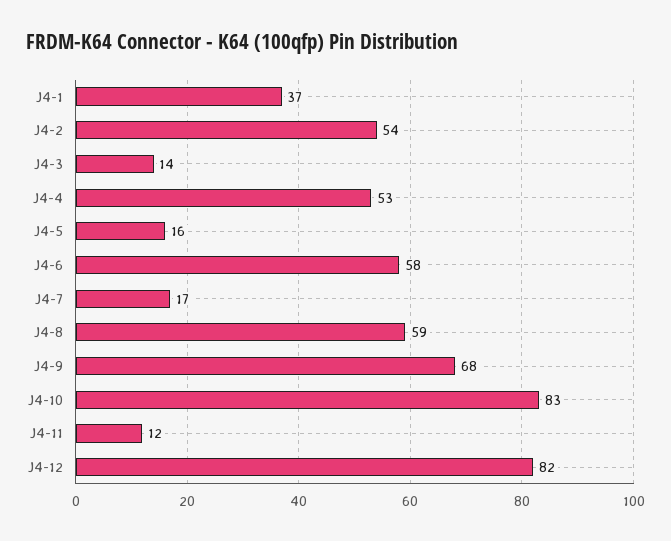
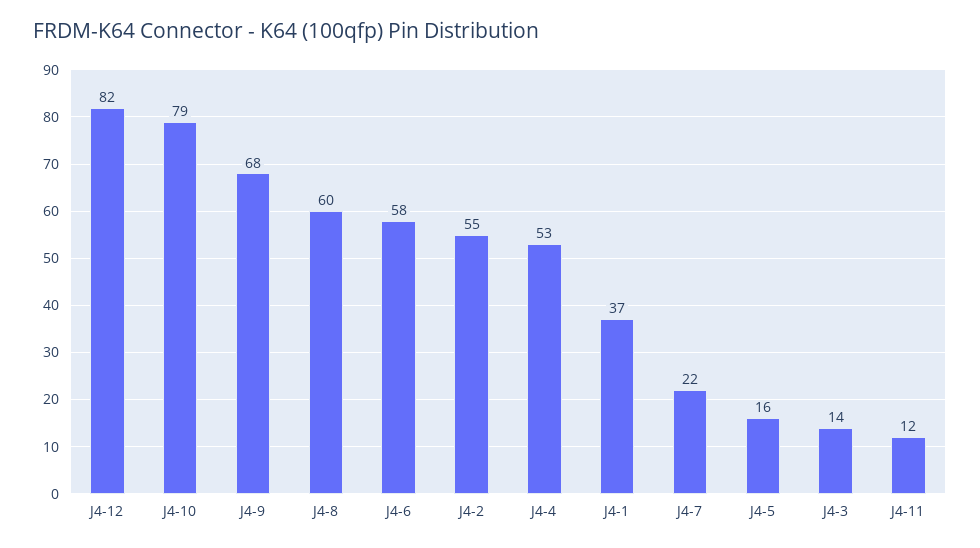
J4-2: 54 -> 55
J4-7: 17 -> 22
J4-8: 59 -> 60
J4-10: 83 -> 79

